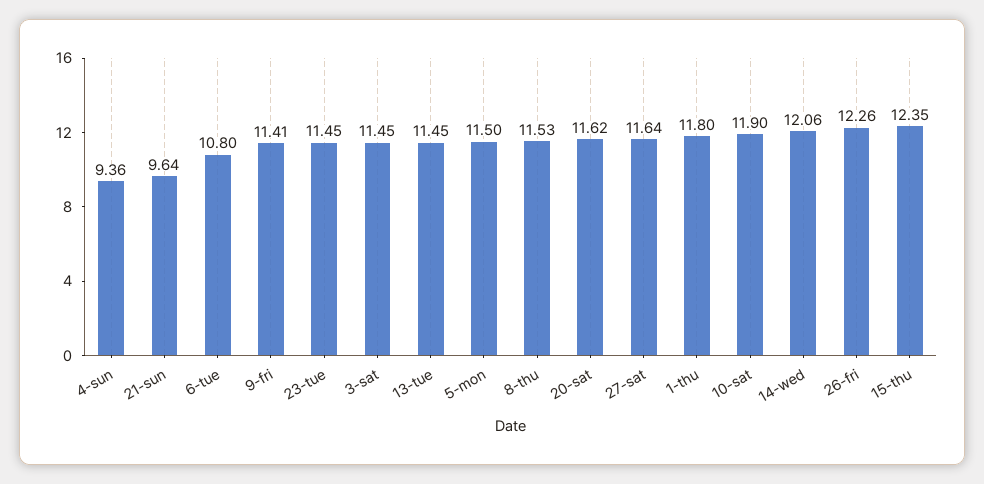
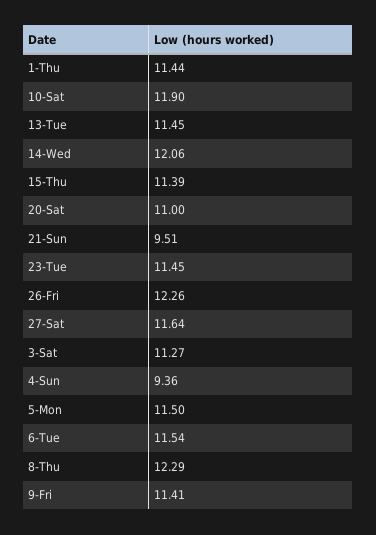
21-sun: 9.64 -> 9.51
6-tue: 10.8 -> 11.54
3-sat: 11.45 -> 11.27
8-thu: 11.53 -> 12.29
20-sat: 11.62 -> 11
1-thu: 11.8 -> 11.44
15-thu: 12.35 -> 11.39

